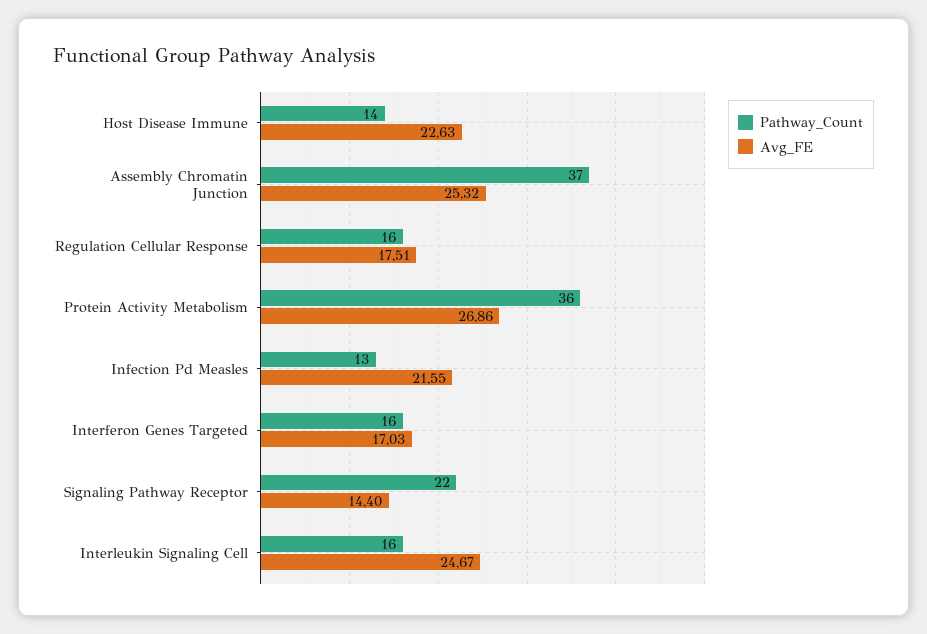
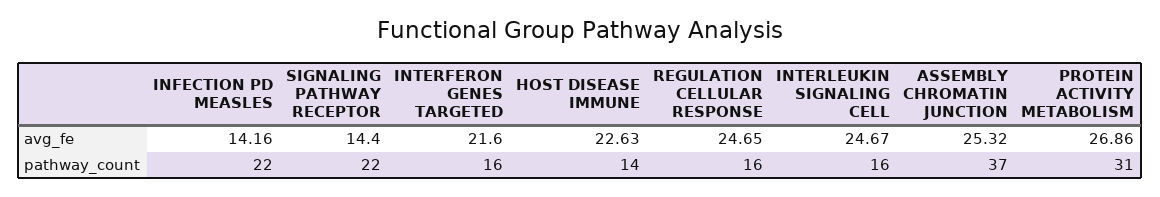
Avg_FE, Regulation Cellular Response: 17.51 -> 24.65
Pathway_Count, Protein Activity Metabolism: 36 -> 31
Pathway_Count, Infection Pd Measles: 13 -> 22
Avg_FE, Infection Pd Measles: 21.55 -> 14.16
Avg_FE, Interferon Genes Targeted: 17.03 -> 21.6

